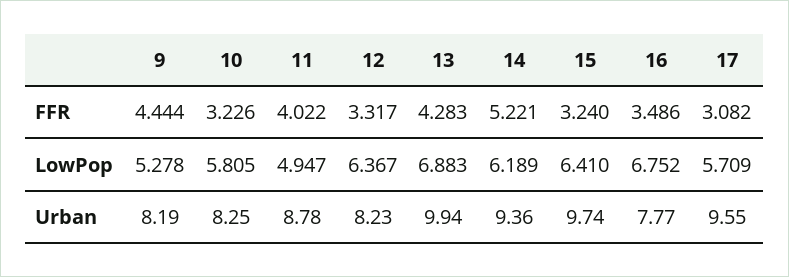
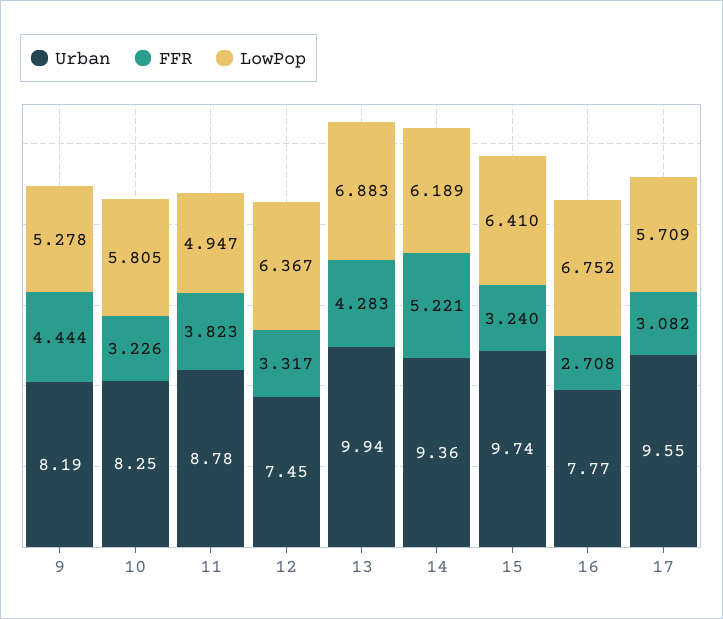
FFR, 11: 4.022 -> 3.823
FFR, 16: 3.486 -> 2.708
Urban, 12: 8.23 -> 7.45

